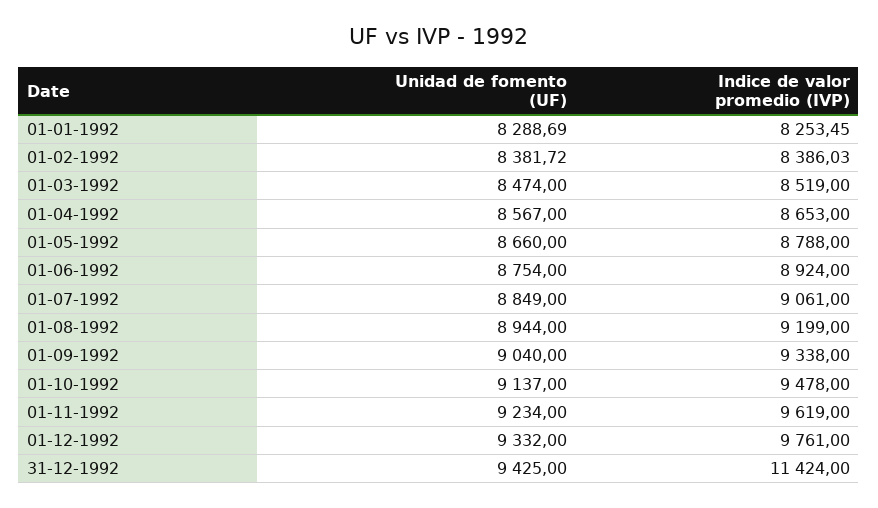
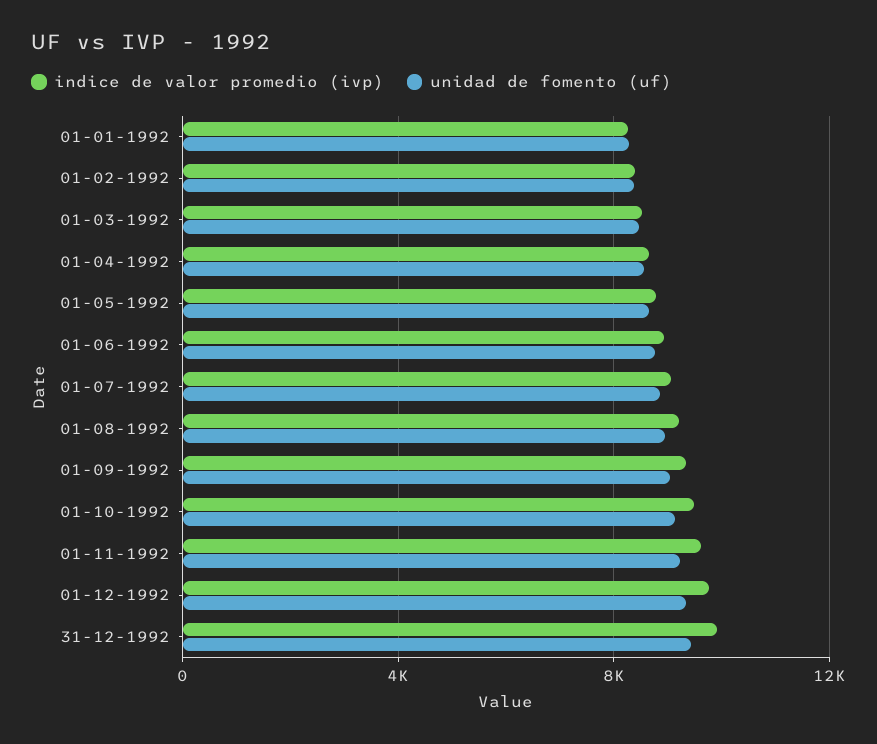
Indice de valor promedio (IVP), 31-12-1992: 11424 -> 10000

